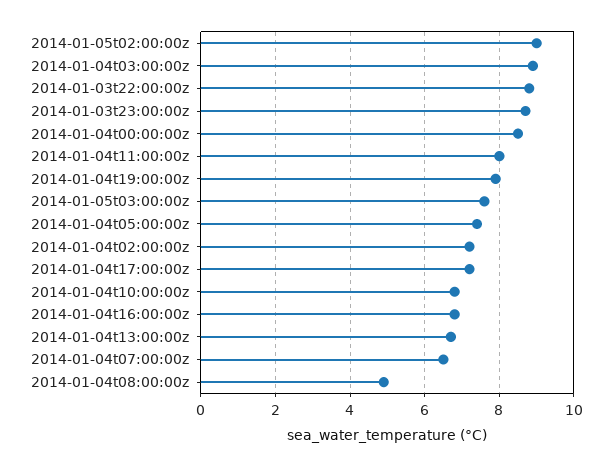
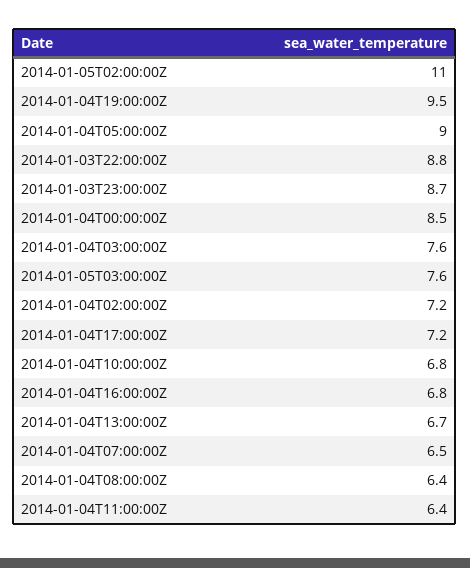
2014-01-05t02:00:00z: 9 -> 11
2014-01-04t03:00:00z: 9 -> 7.6
2014-01-04t11:00:00z: 8 -> 6.4
2014-01-04t19:00:00z: 8 -> 9.5
2014-01-04t05:00:00z: 7.5 -> 9
2014-01-04t08:00:00z: 5 -> 6.4

